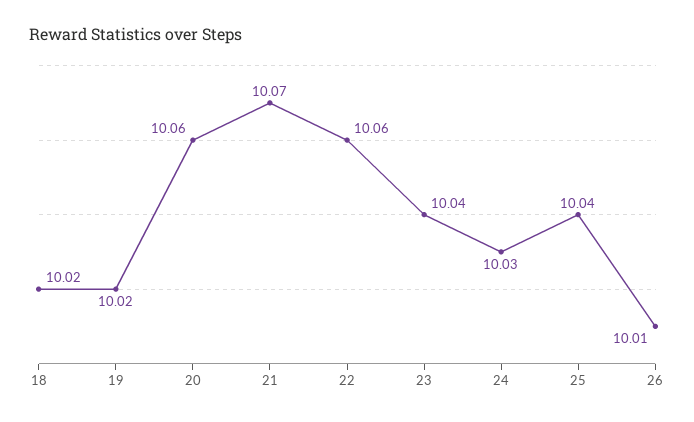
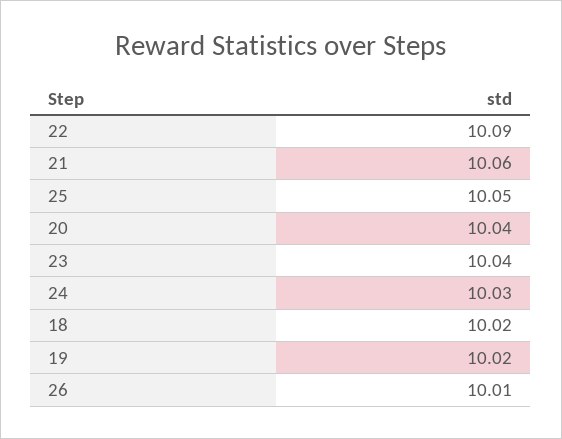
20: 10.06 -> 10.04
21: 10.07 -> 10.06
22: 10.06 -> 10.09
25: 10.04 -> 10.05

